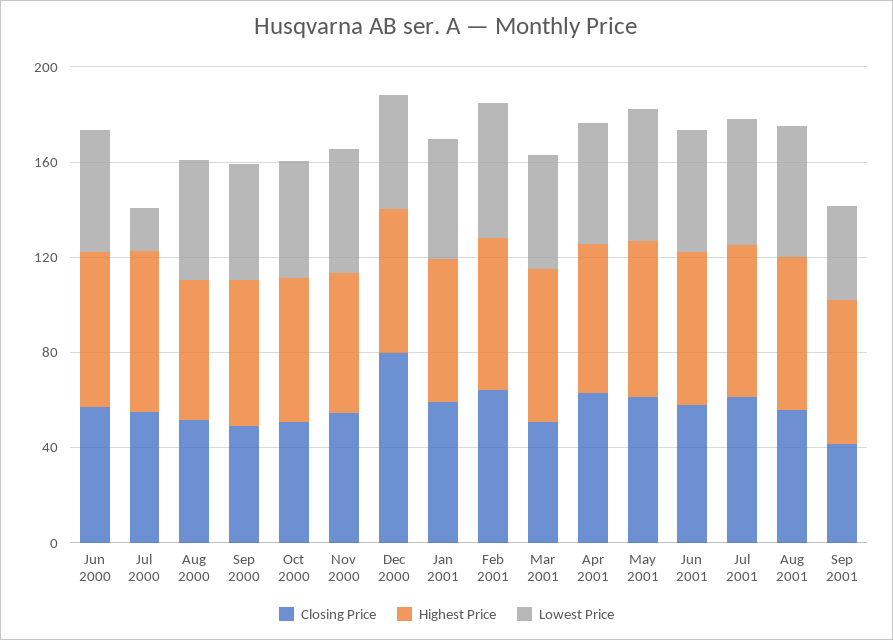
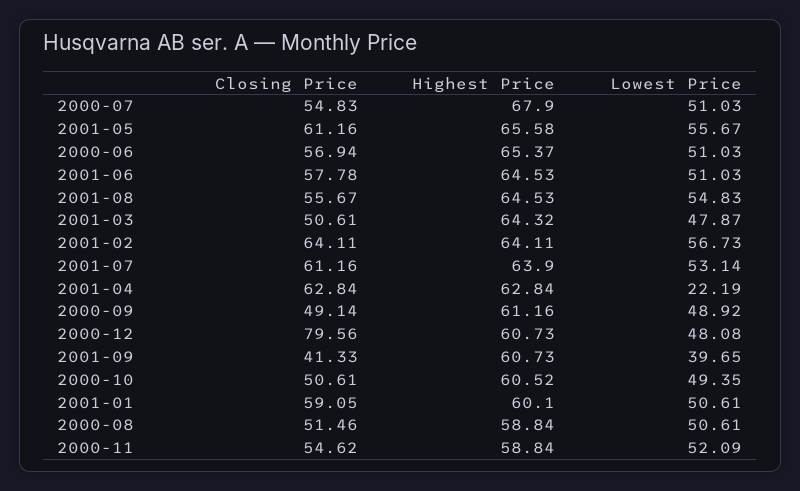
Lowest Price, Jul 2000: 20 -> 51.03
Lowest Price, Apr 2001: 50 -> 22.19

